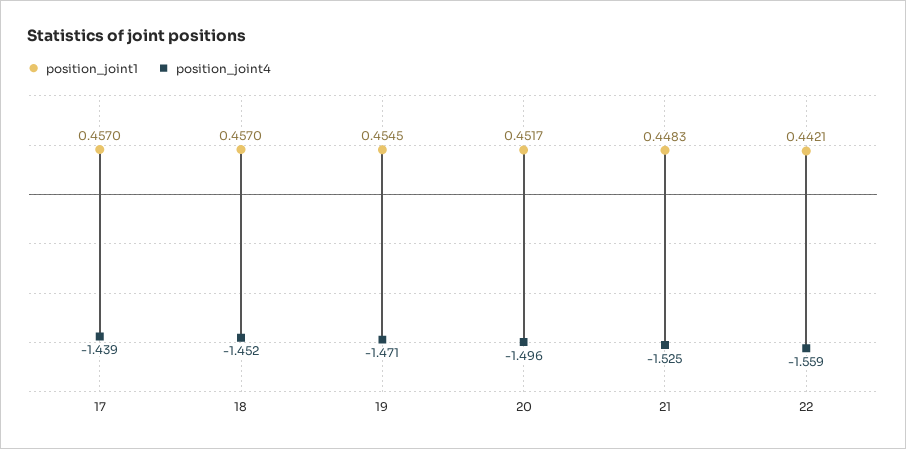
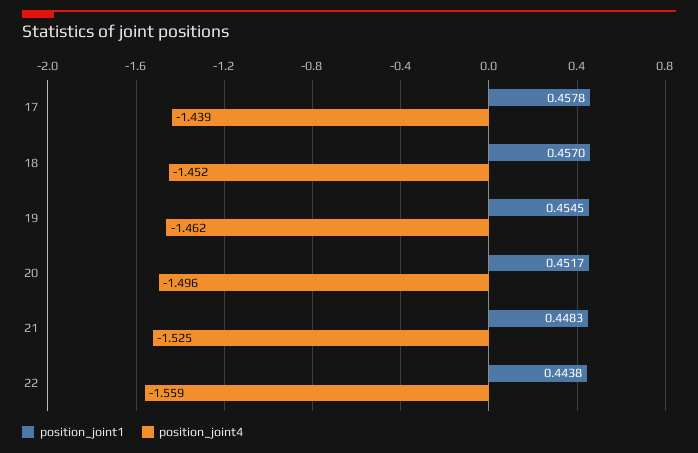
position_joint1, 17: 0.457 -> 0.4578
position_joint4, 19: -1.471 -> -1.462
position_joint1, 22: 0.4421 -> 0.4438

